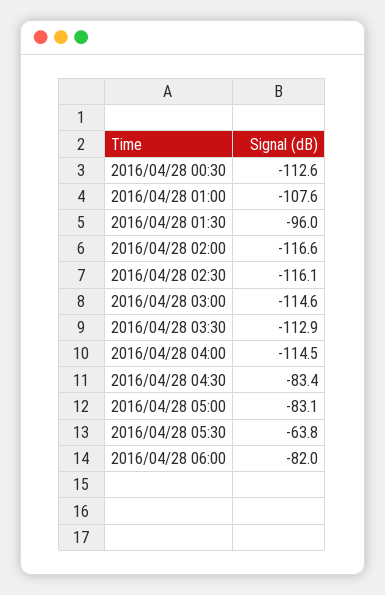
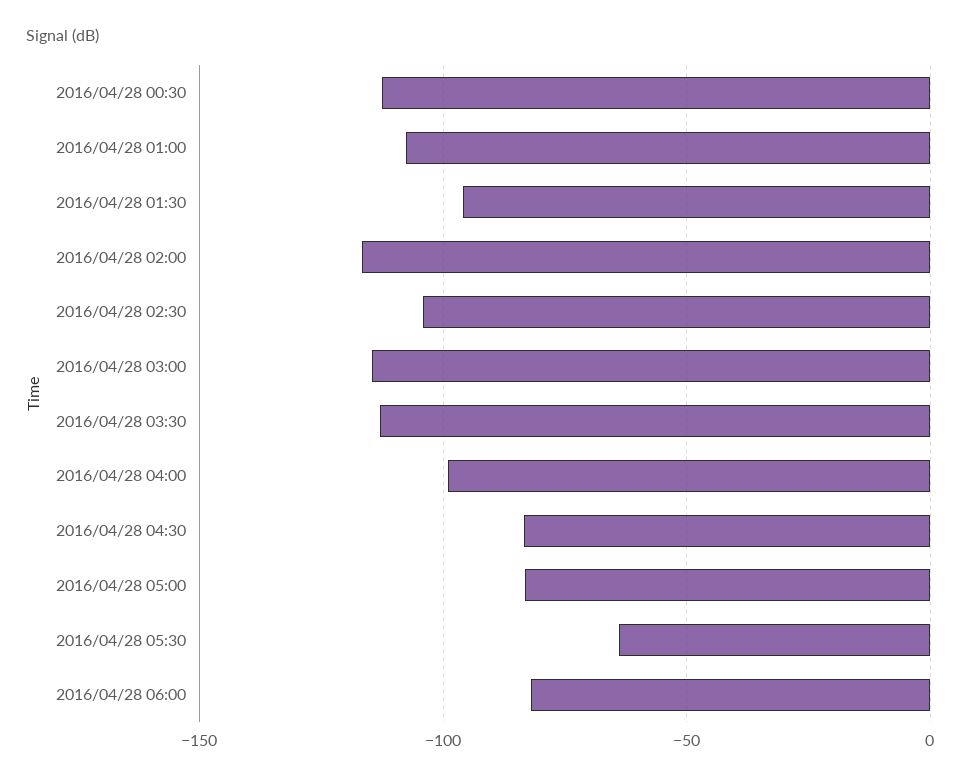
2016/04/28 02:30: -116.1 -> -105
2016/04/28 04:00: -114.5 -> -100

